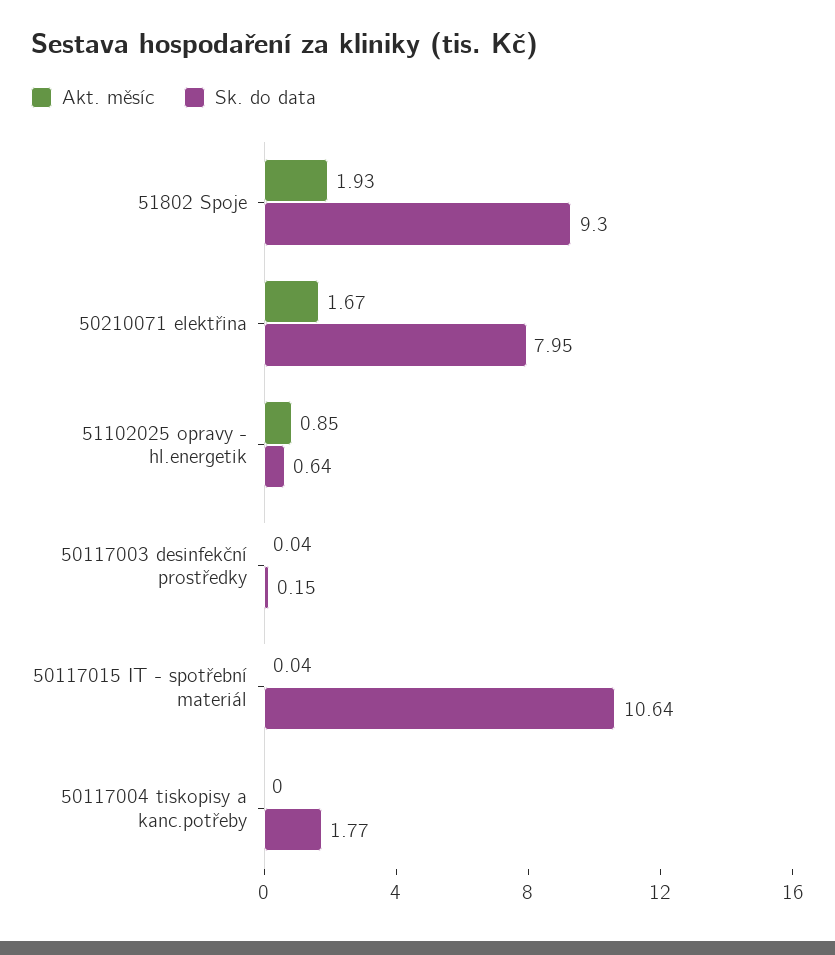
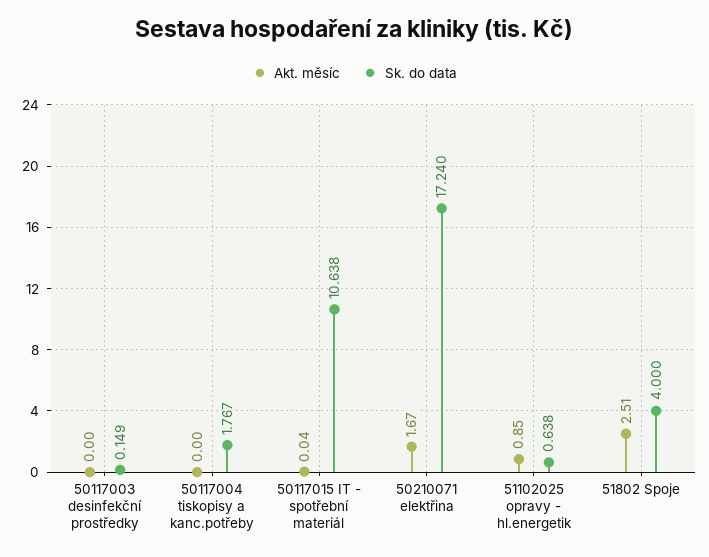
Akt. měsíc, 51802 Spoje: 1.93 -> 2.51
Sk. do data, 51802 Spoje: 9.3 -> 4
Sk. do data, 50210071 elektřina: 7.95 -> 17.24
Akt. měsíc, 50117003 desinfekční prostředky: 0.04 -> 0

